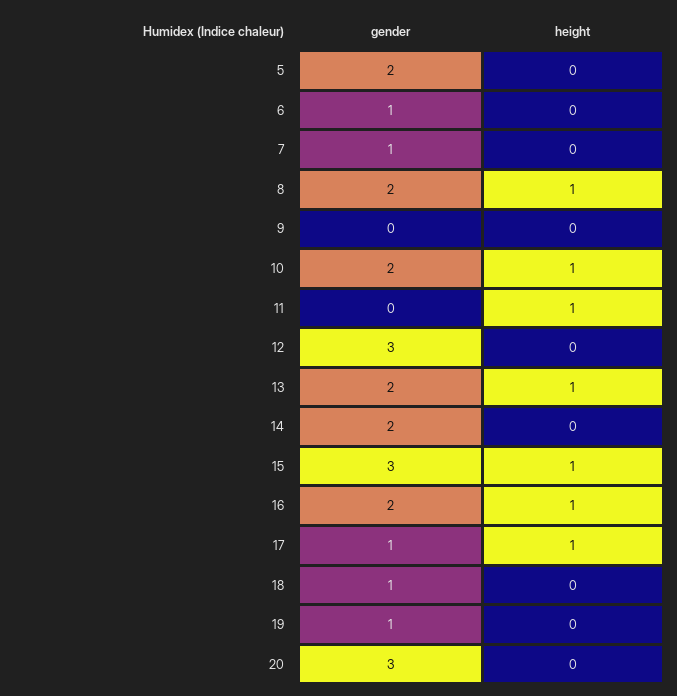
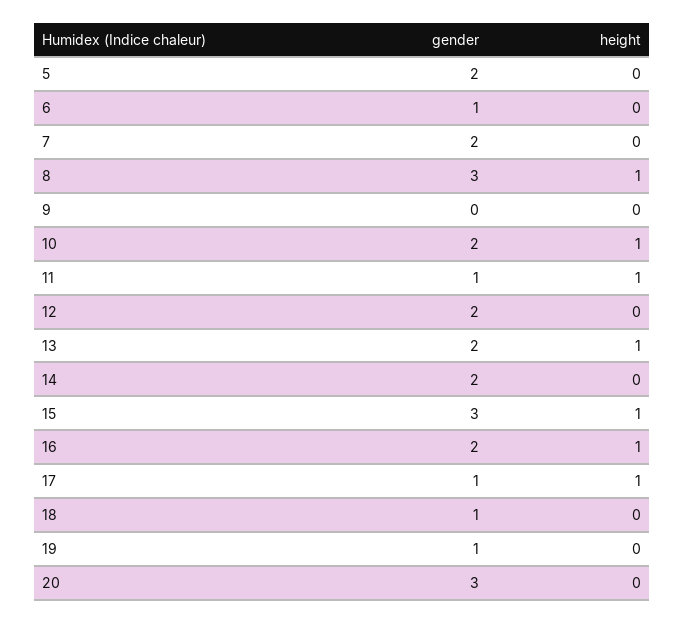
gender, 7: 1 -> 2
gender, 8: 2 -> 3
gender, 11: 0 -> 1
gender, 12: 3 -> 2

